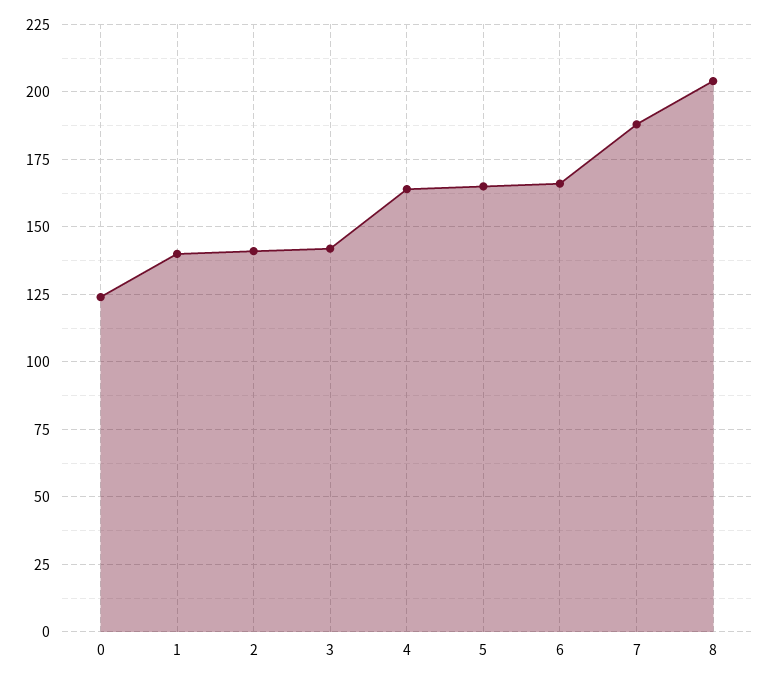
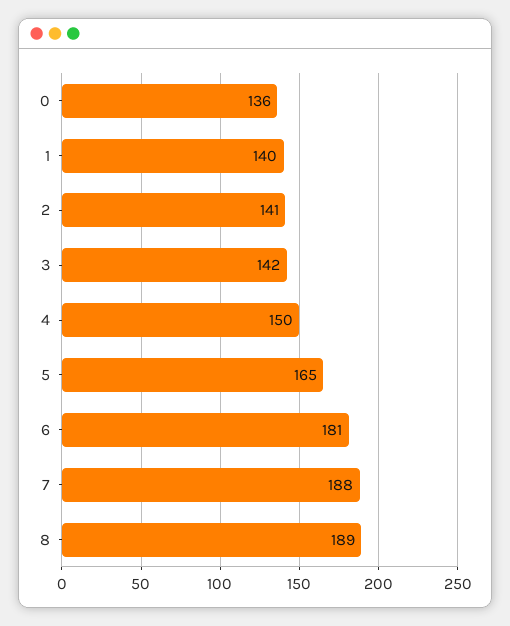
0: 125 -> 136
4: 165 -> 150
6: 165 -> 181
8: 205 -> 189

